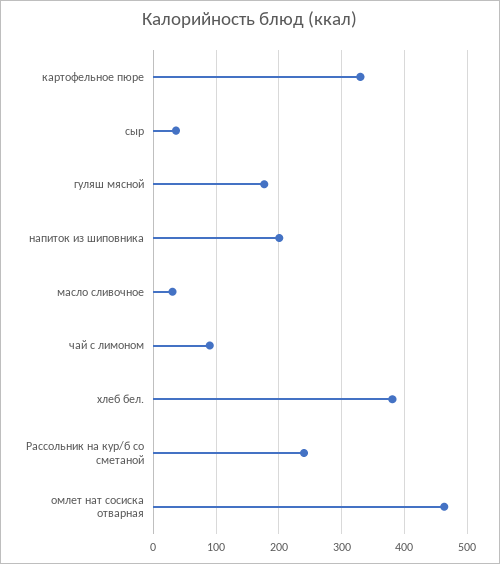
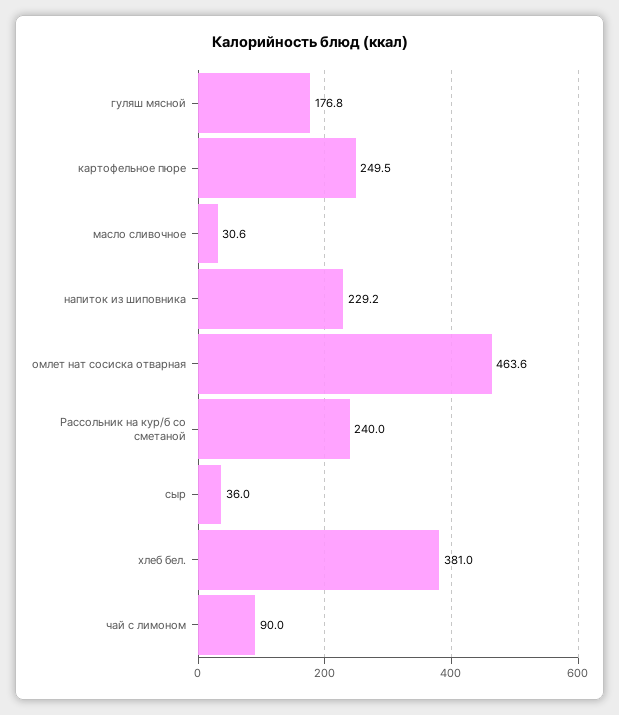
картофельное пюре: 330 -> 249.5
напиток из шиповника: 200 -> 229.2

